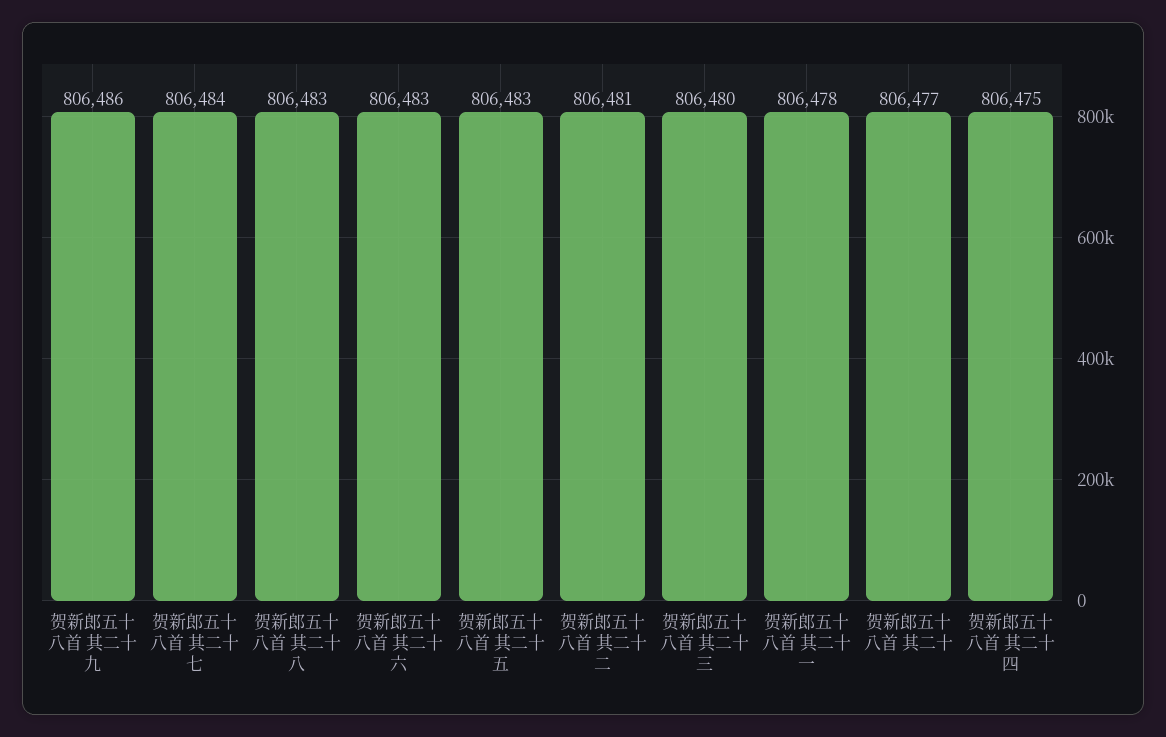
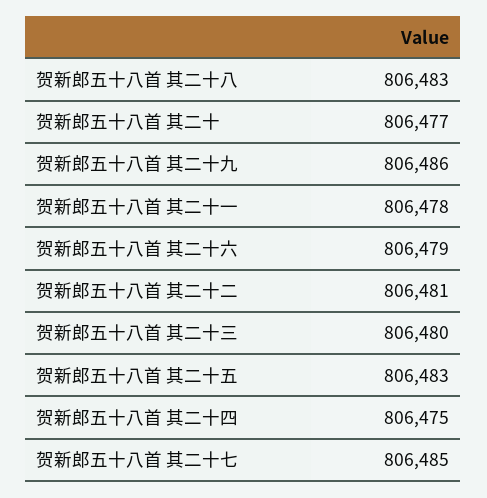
贺新郎五十八首 其二十七: 806484 -> 806485
贺新郎五十八首 其二十六: 806483 -> 806479

